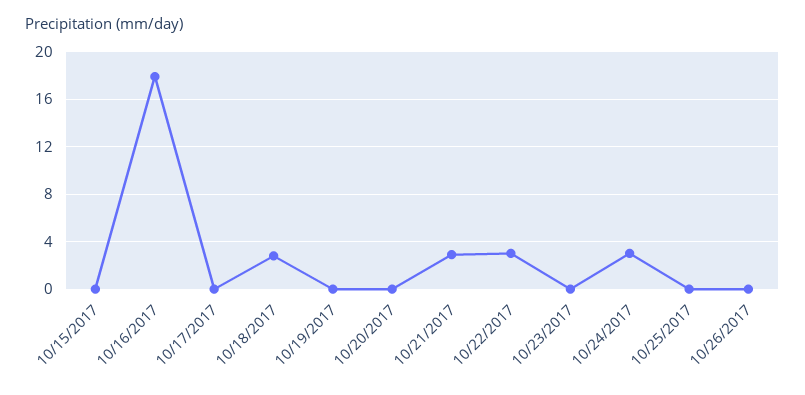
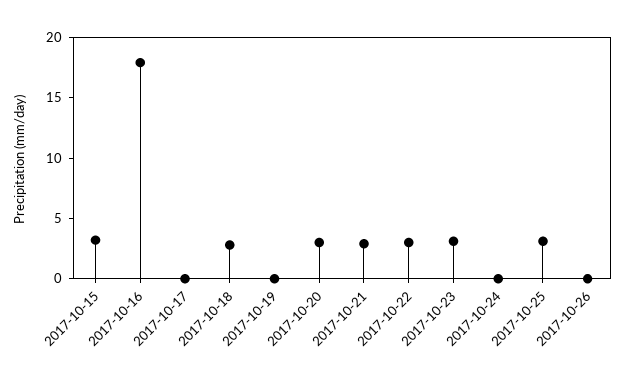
10/15/2017: 0 -> 3
10/20/2017: 0 -> 3
10/23/2017: 0 -> 3
10/24/2017: 3 -> 0
10/25/2017: 0 -> 3

